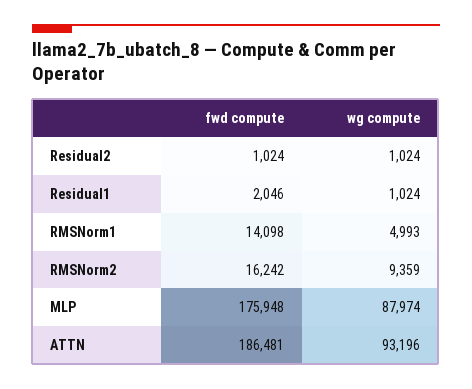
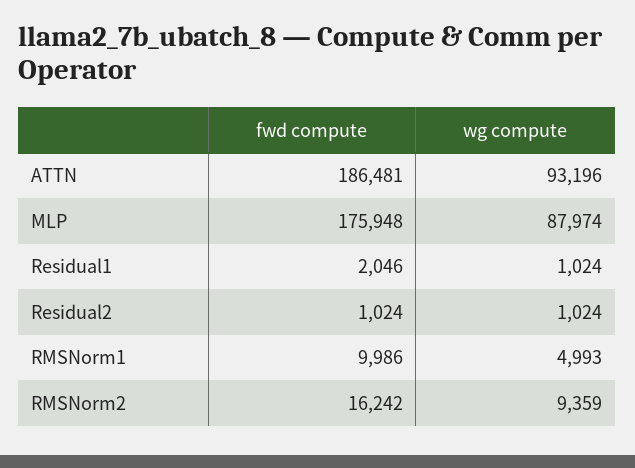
fwd compute, RMSNorm1: 14098 -> 9986

